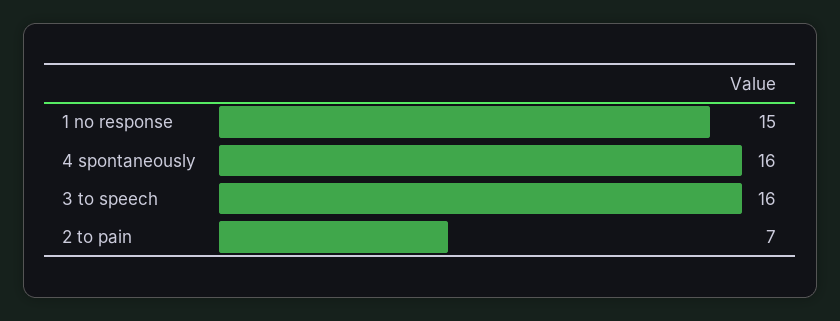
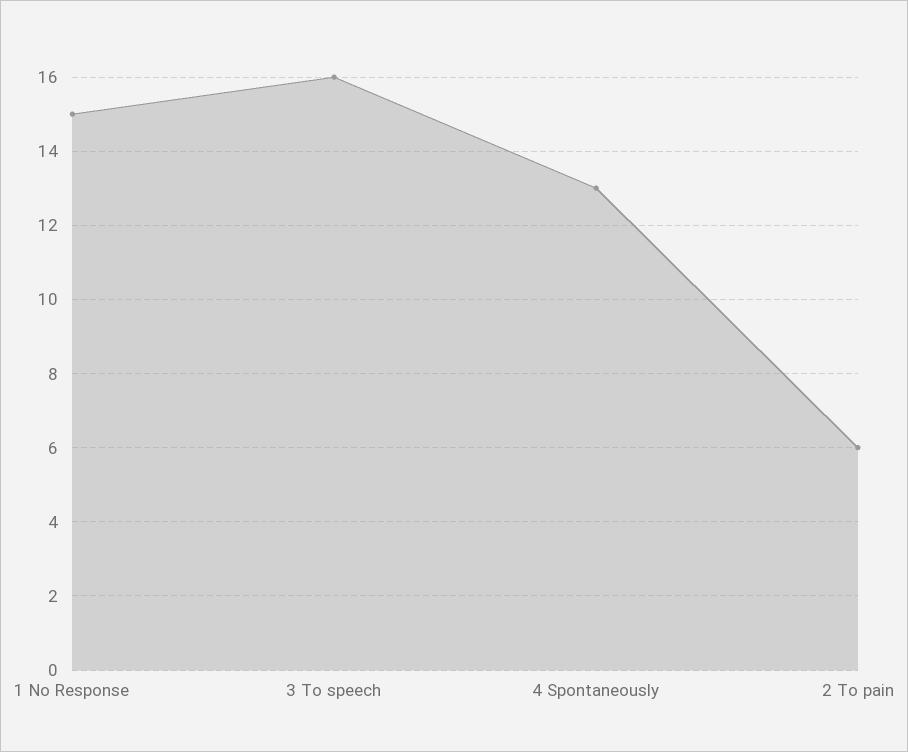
4 spontaneously: 16 -> 13
2 to pain: 7 -> 6

